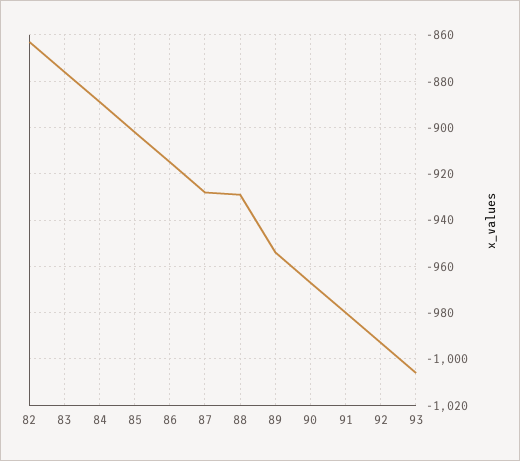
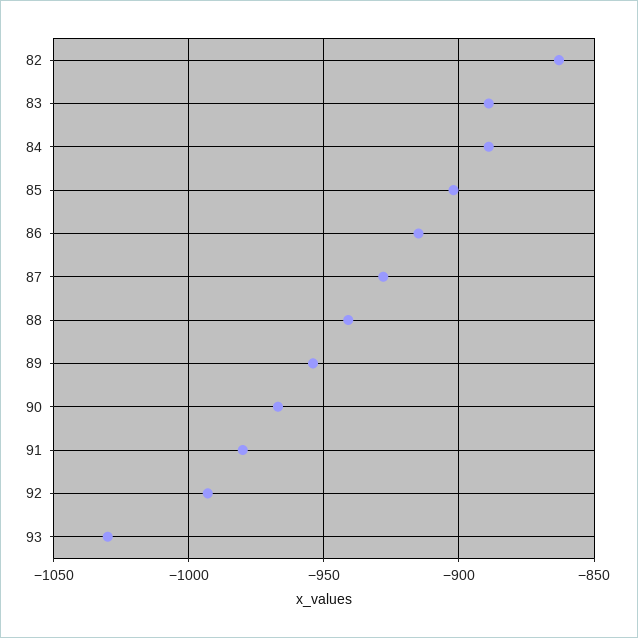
83: -875 -> -890
88: -930 -> -940
93: -1005 -> -1030

